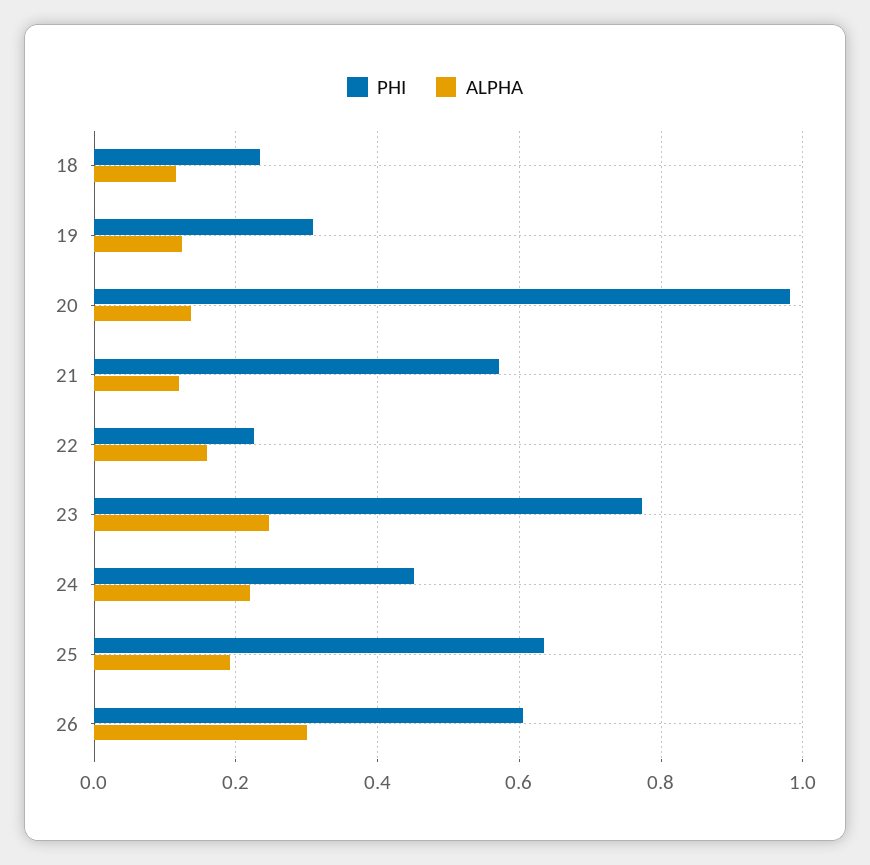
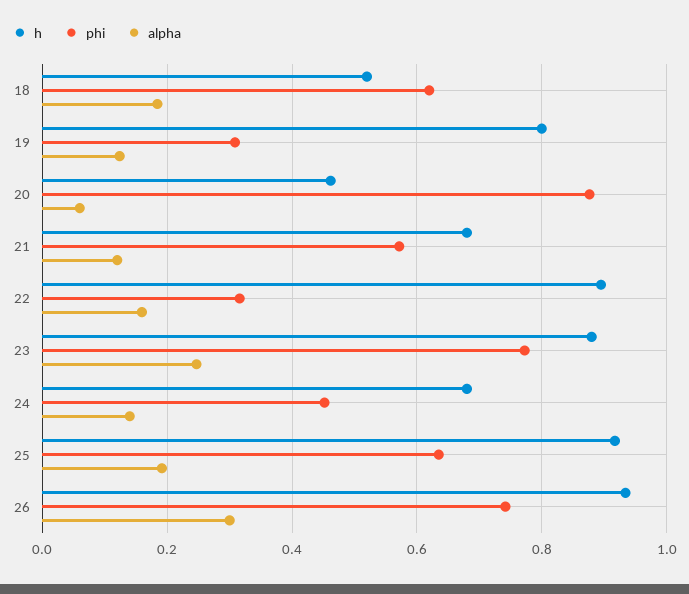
PHI, 18: 0.24 -> 0.62
ALPHA, 18: 0.12 -> 0.18
PHI, 20: 0.98 -> 0.88
ALPHA, 20: 0.14 -> 0.06
PHI, 22: 0.22 -> 0.32
ALPHA, 24: 0.22 -> 0.14
PHI, 26: 0.6 -> 0.74
h, 18: none -> 0.52
h, 19: none -> 0.8
h, 20: none -> 0.46
h, 21: none -> 0.68
h, 22: none -> 0.9
h, 23: none -> 0.88
h, 24: none -> 0.68
h, 25: none -> 0.92
h, 26: none -> 0.94

